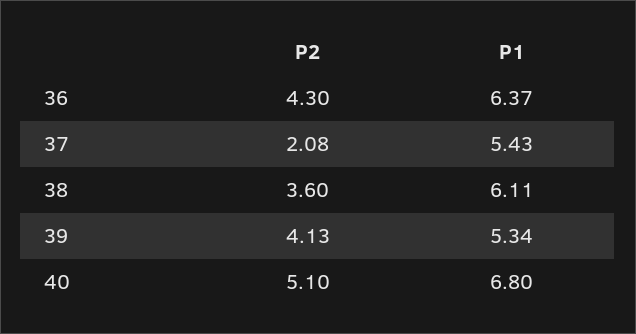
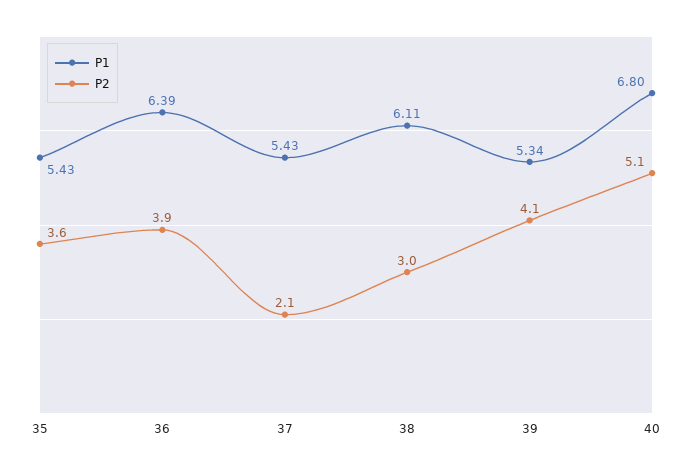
P2, 36: 4.3 -> 3.9
P1, 36: 6.37 -> 6.39
P2, 38: 3.6 -> 3
P1, 35: none -> 5.43
P2, 35: none -> 3.6

